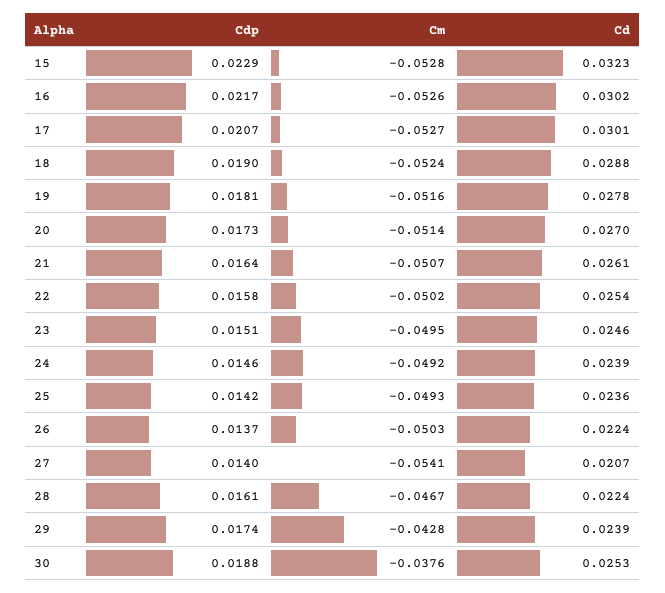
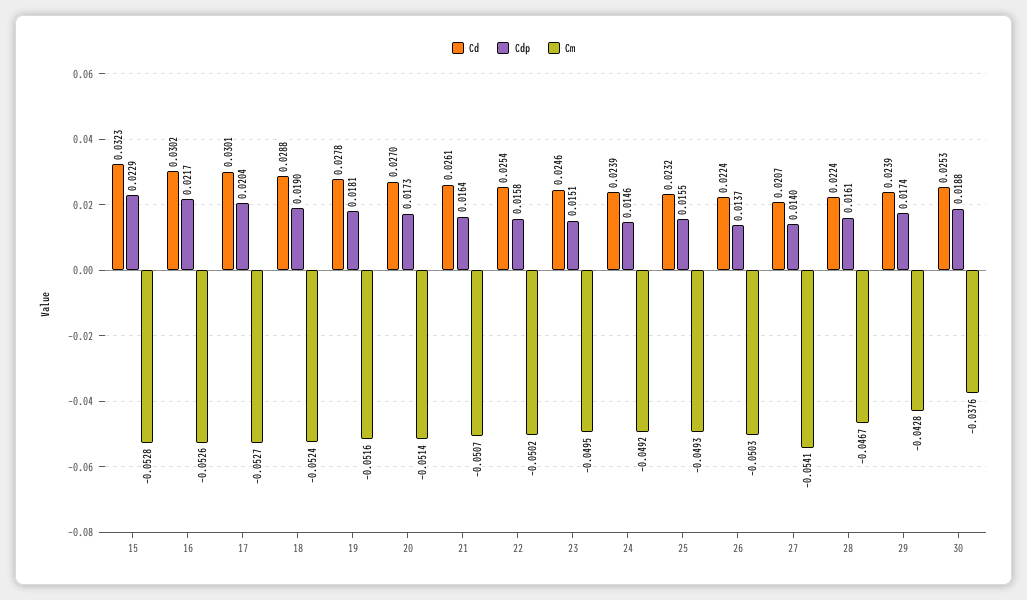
Cdp, 17: 0.0207 -> 0.0204
Cdp, 25: 0.0142 -> 0.0155
Cd, 25: 0.0236 -> 0.0232

